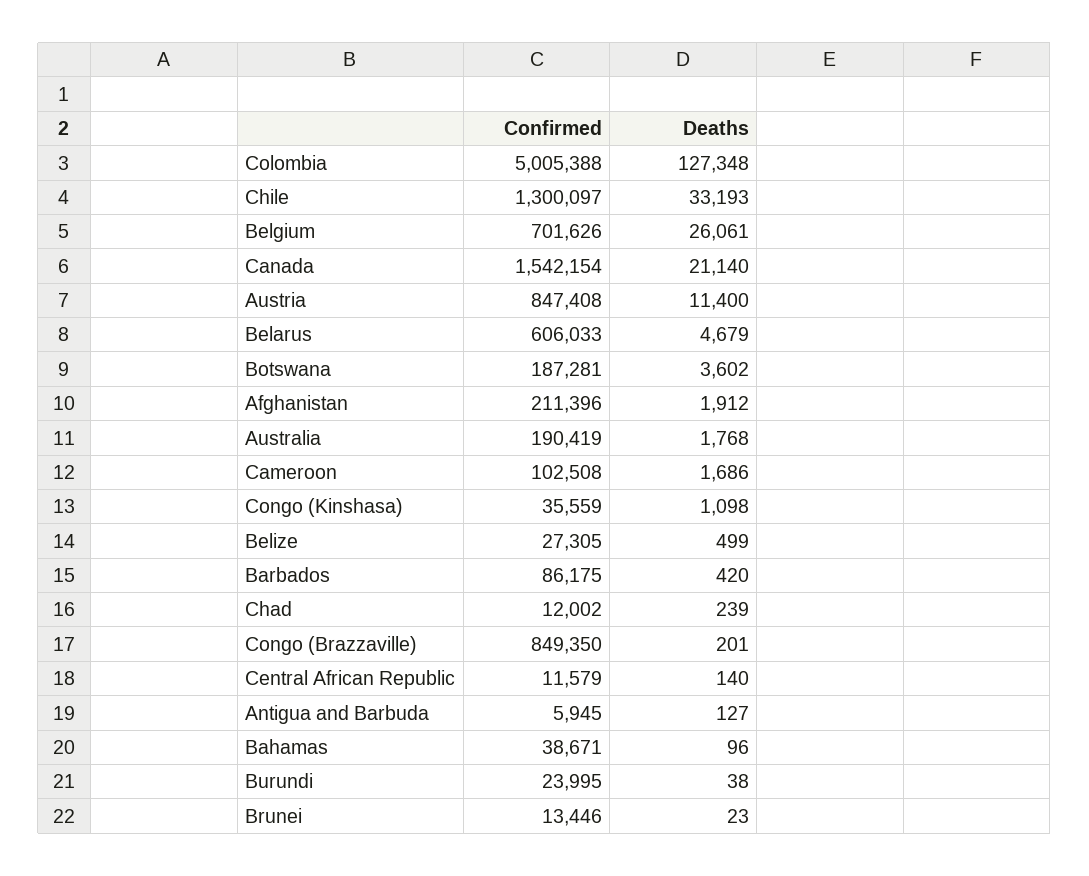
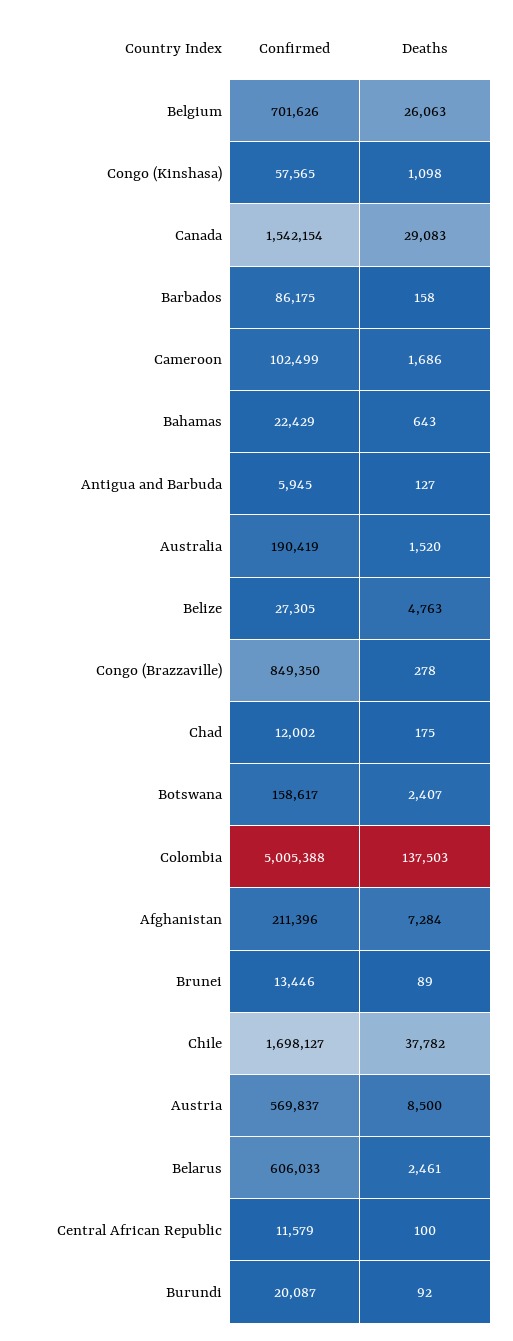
Deaths, Colombia: 127348 -> 137503
Confirmed, Chile: 1300097 -> 1698127
Deaths, Chile: 33193 -> 37782
Deaths, Belgium: 26061 -> 26063
Deaths, Canada: 21140 -> 29083
Confirmed, Austria: 847408 -> 569837
Deaths, Austria: 11400 -> 8500
Deaths, Belarus: 4679 -> 2461
Confirmed, Botswana: 187281 -> 158617
Deaths, Botswana: 3602 -> 2407
Deaths, Afghanistan: 1912 -> 7284
Deaths, Australia: 1768 -> 1520
Confirmed, Cameroon: 102508 -> 102499
Confirmed, Congo (Kinshasa): 35559 -> 57565
Deaths, Belize: 499 -> 4763
Deaths, Barbados: 420 -> 158
Deaths, Chad: 239 -> 175
Deaths, Congo (Brazzaville): 201 -> 278
Deaths, Central African Republic: 140 -> 100
Confirmed, Bahamas: 38671 -> 22429
Deaths, Bahamas: 96 -> 643
Confirmed, Burundi: 23995 -> 20087
Deaths, Burundi: 38 -> 92
Deaths, Brunei: 23 -> 89

